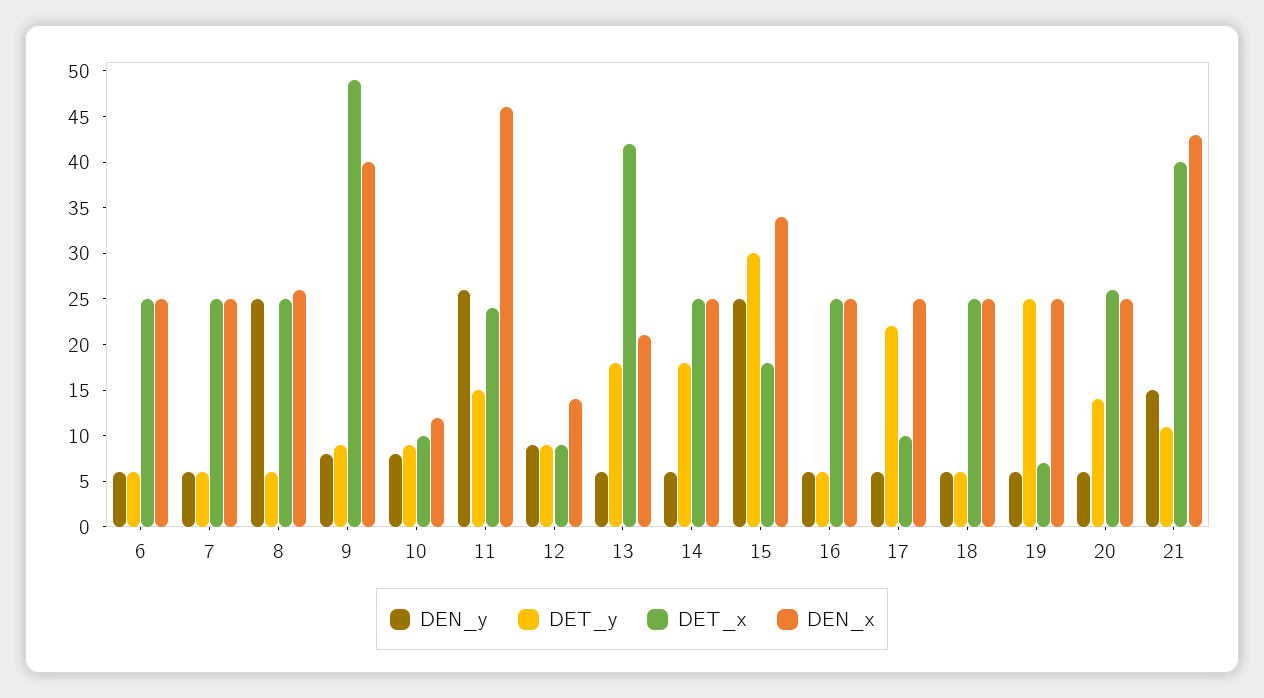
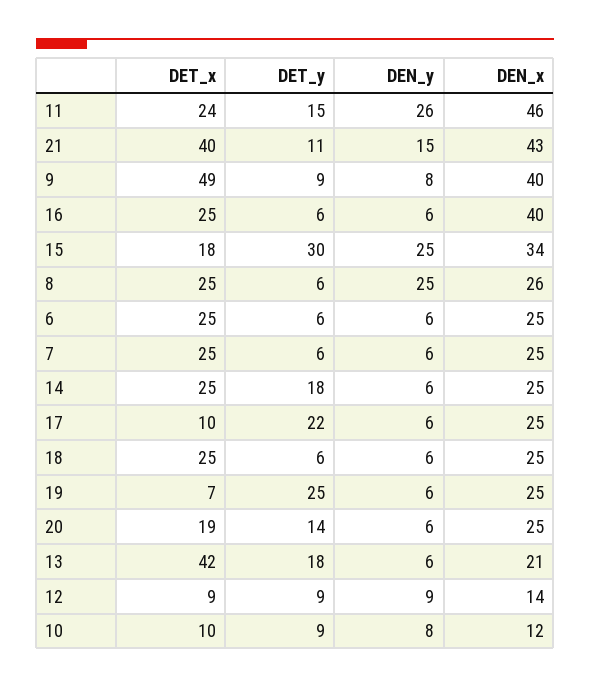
DEN_x, 16: 25 -> 40
DET_x, 20: 26 -> 19

